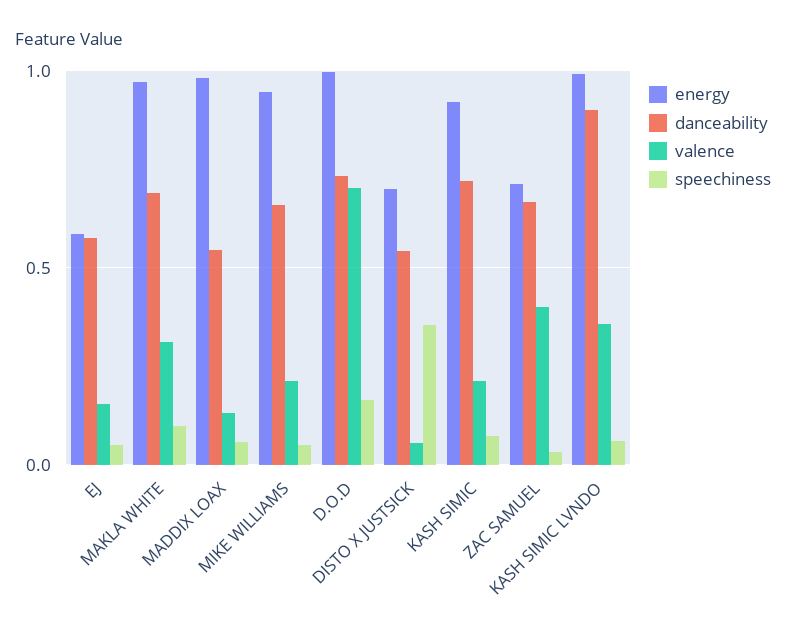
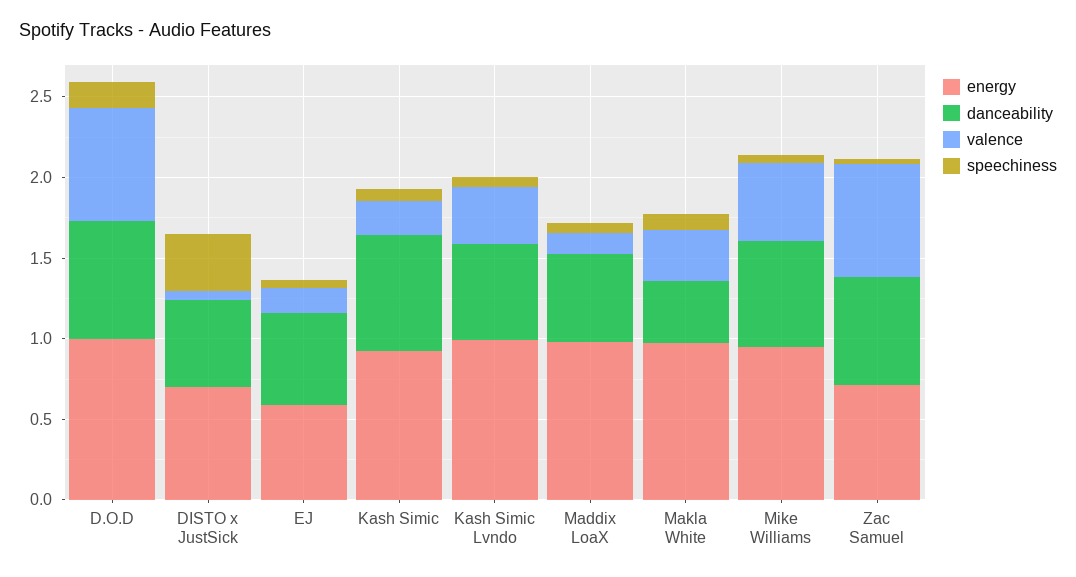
danceability, MAKLA WHITE: 0.7 -> 0.4
valence, MIKE WILLIAMS: 0.2 -> 0.5
valence, ZAC SAMUEL: 0.4 -> 0.7
danceability, KASH SIMIC LVNDO: 0.9 -> 0.6

